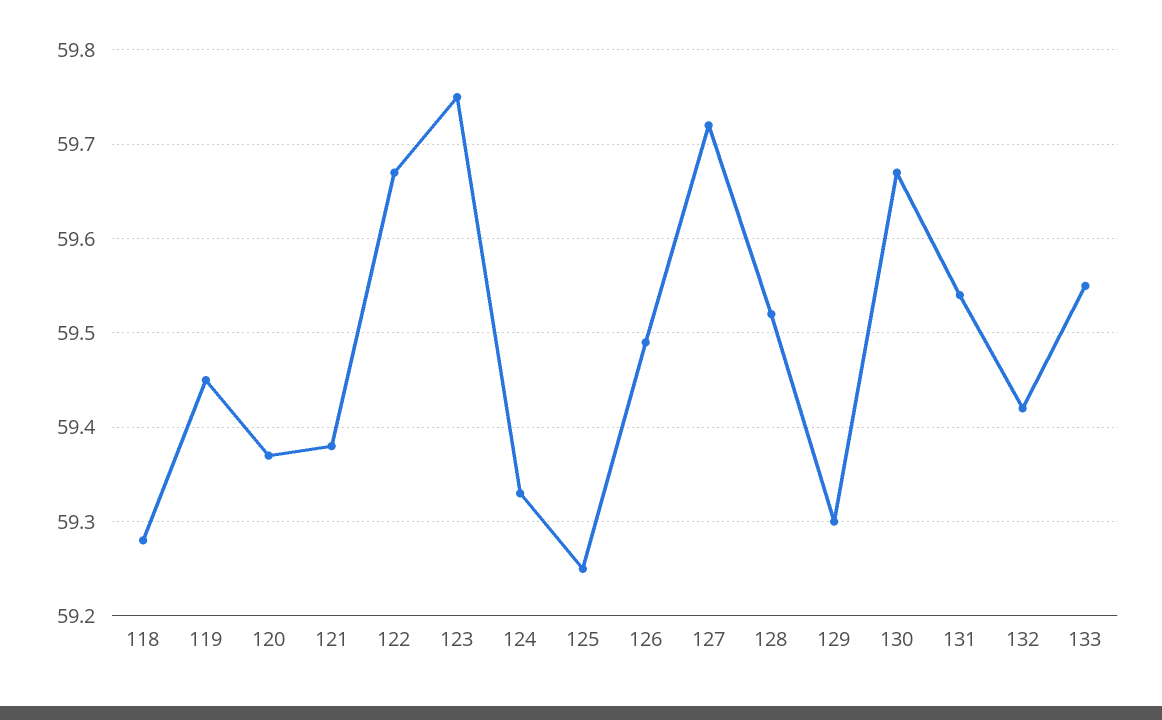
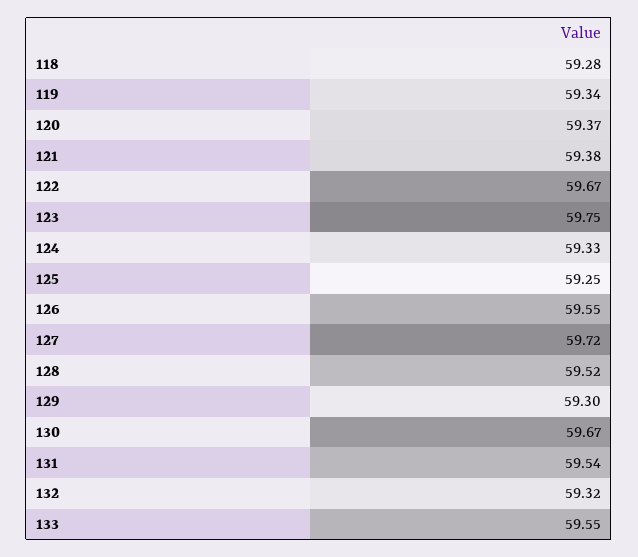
119: 59.45 -> 59.34
126: 59.49 -> 59.55
132: 59.42 -> 59.32

